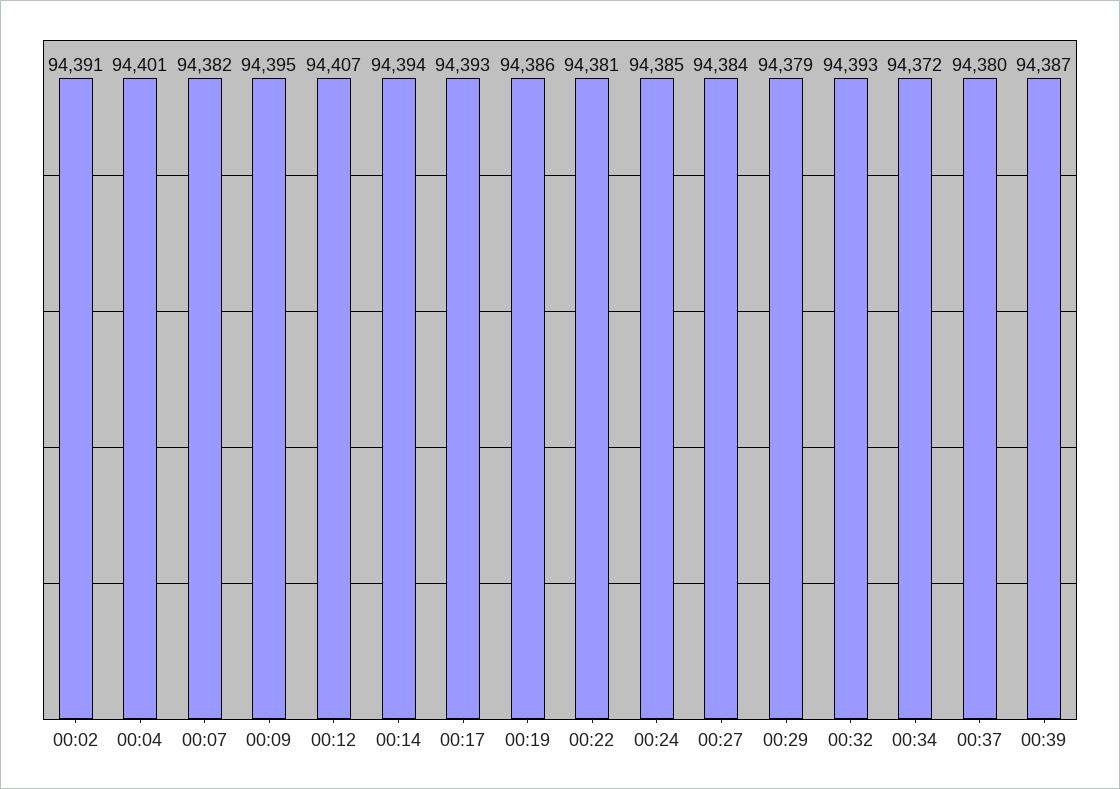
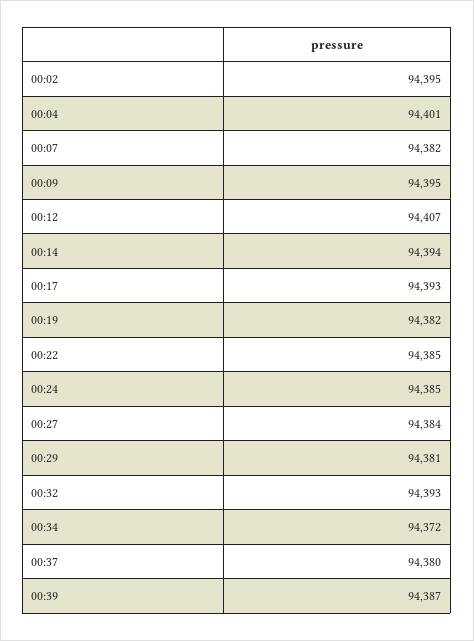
00:02: 94391 -> 94395
00:19: 94386 -> 94382
00:22: 94381 -> 94385
00:29: 94379 -> 94381

